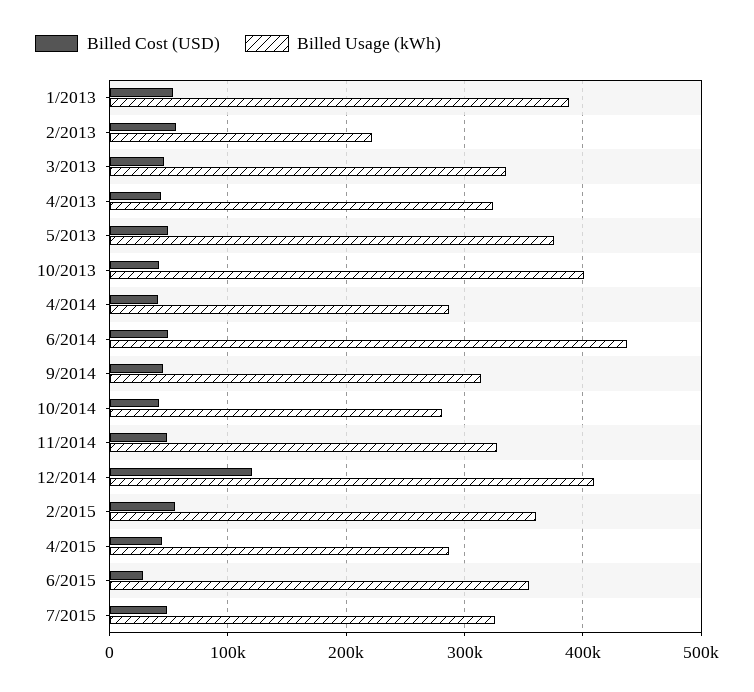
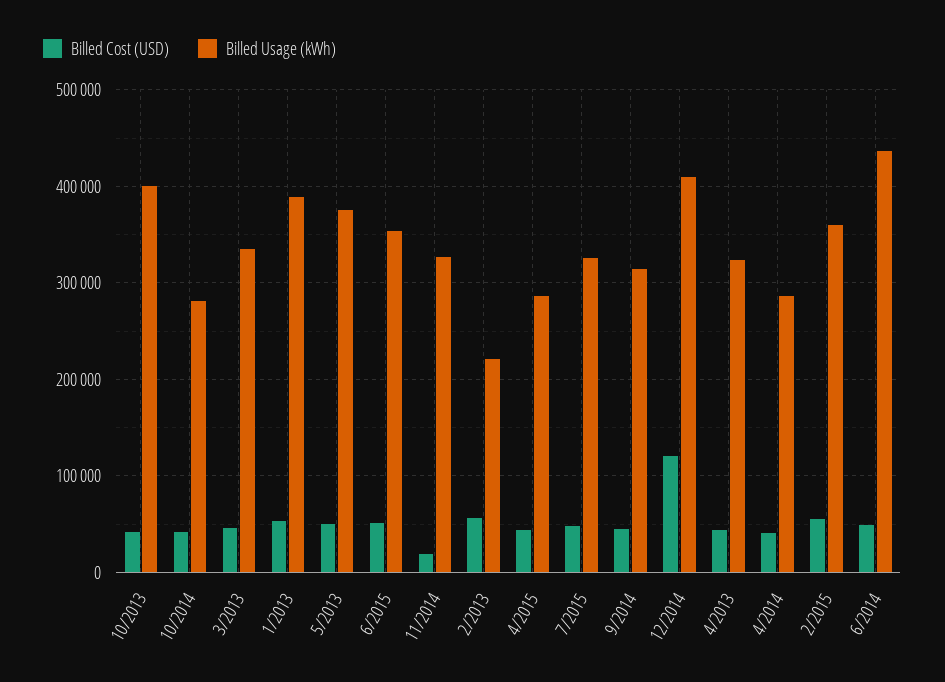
Billed Cost (USD), 11/2014: 50000 -> 20000
Billed Cost (USD), 6/2015: 30000 -> 50000

